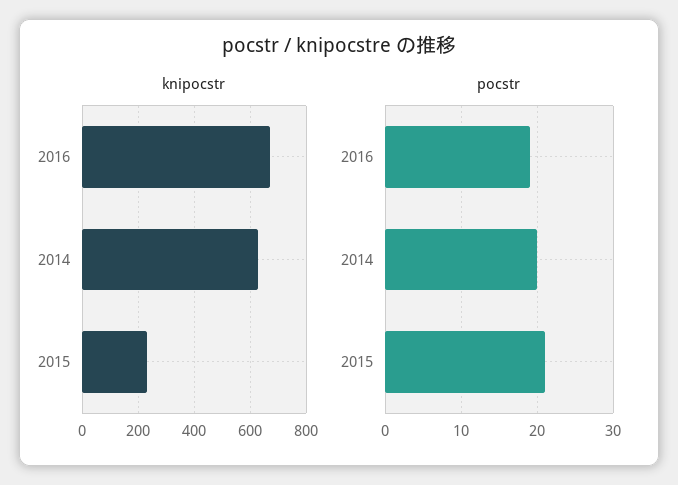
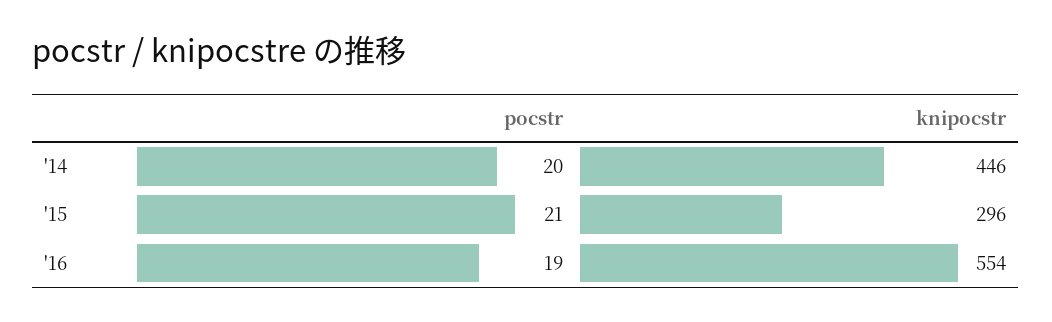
knipocstr, 2016: 675 -> 554
knipocstr, 2014: 625 -> 446
knipocstr, 2015: 225 -> 296

